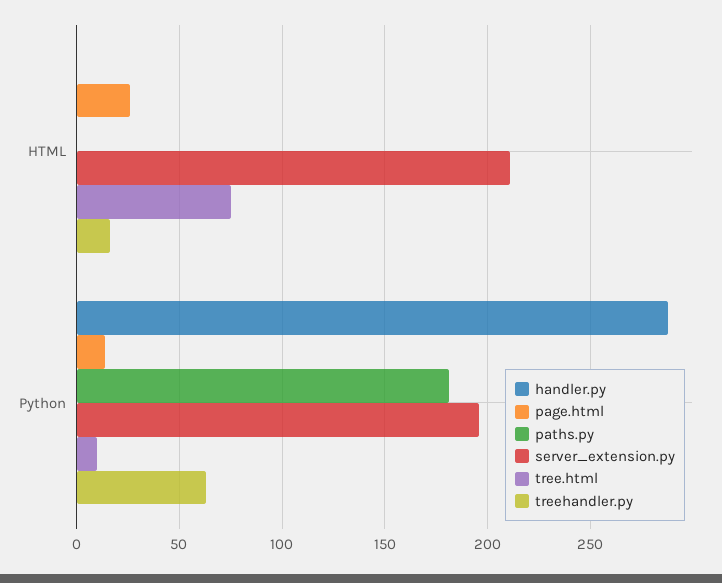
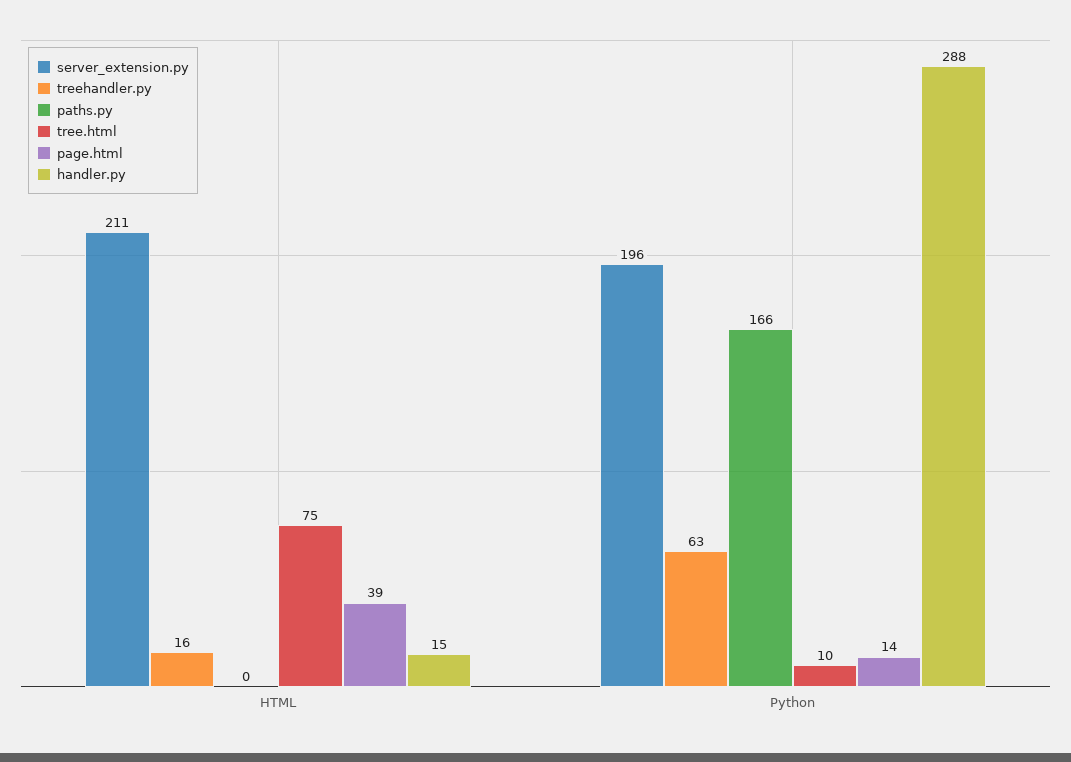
handler.py, HTML: 0 -> 15
page.html, HTML: 25 -> 39
paths.py, Python: 180 -> 166

